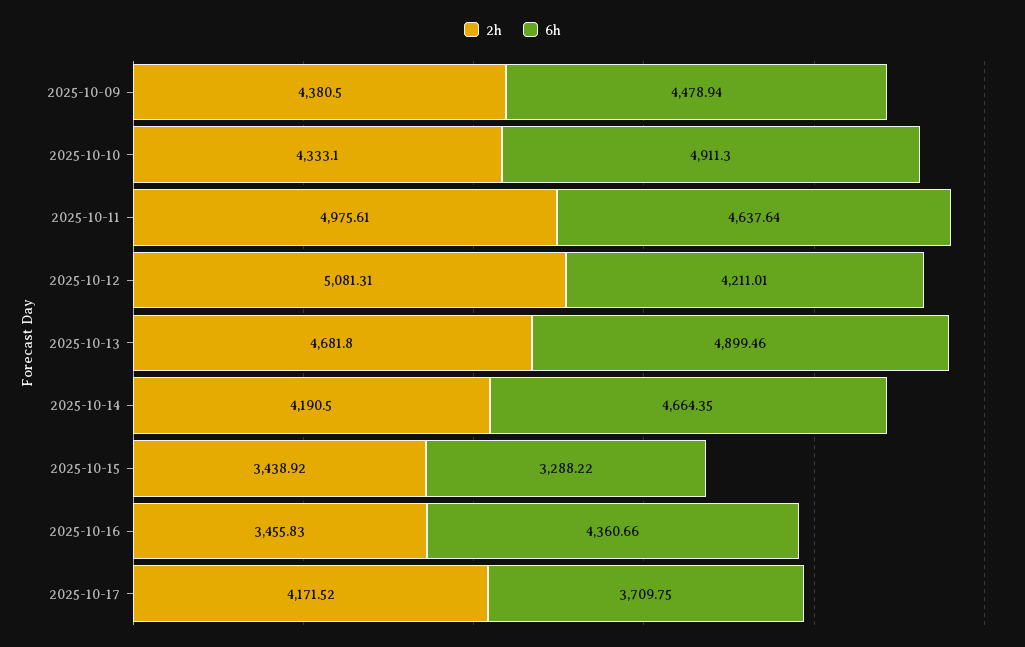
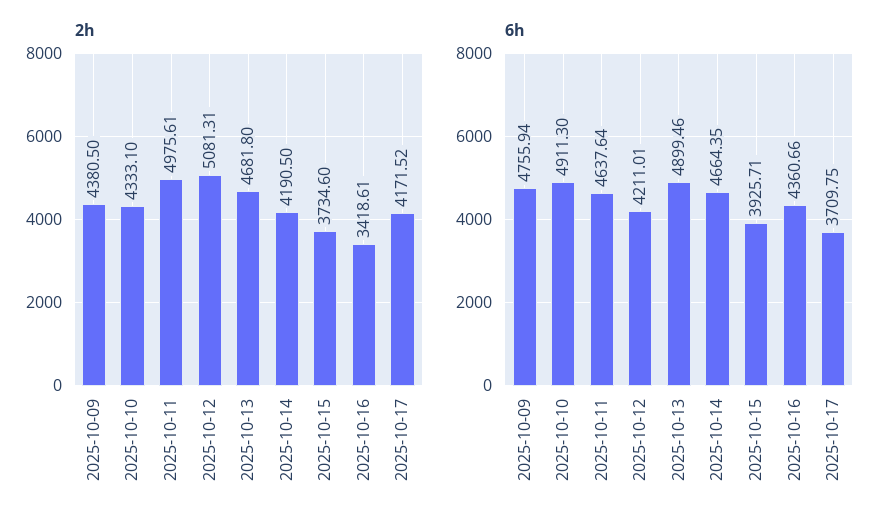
6h, 2025-10-09: 4478.94 -> 4755.94
2h, 2025-10-15: 3438.92 -> 3734.6
6h, 2025-10-15: 3288.22 -> 3925.71
2h, 2025-10-16: 3455.83 -> 3418.61

